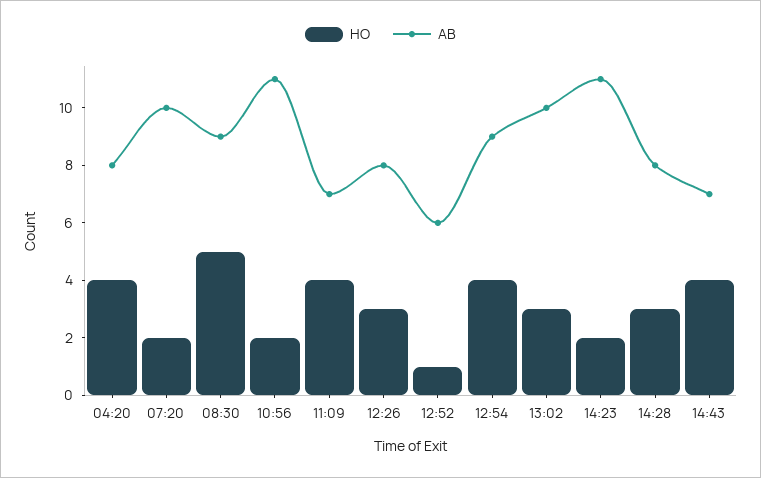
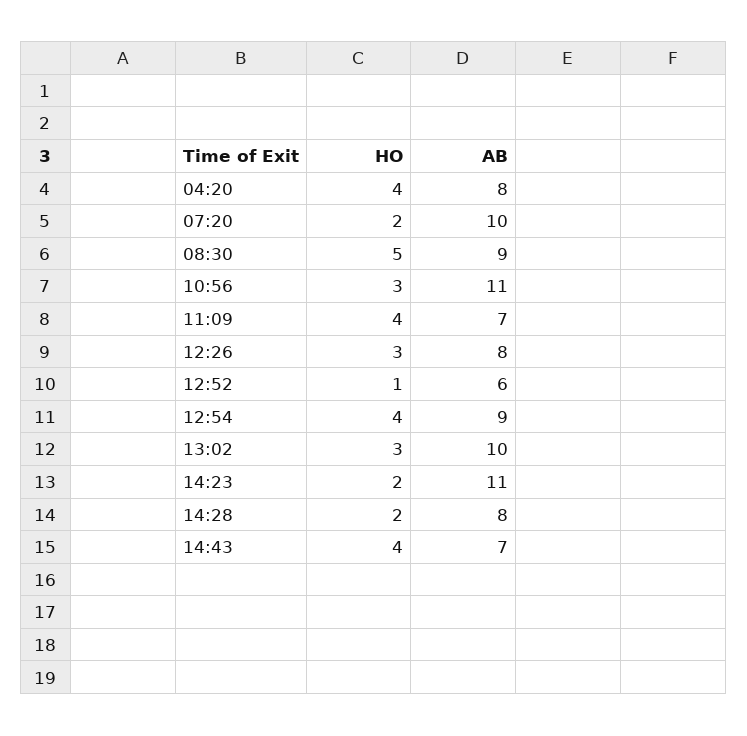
HO, 10:56: 2 -> 3
HO, 14:28: 3 -> 2

